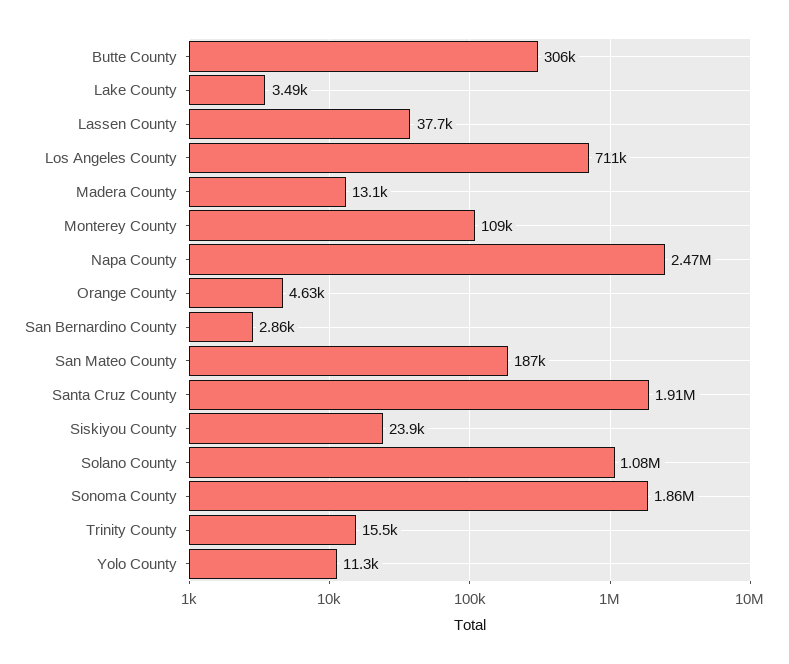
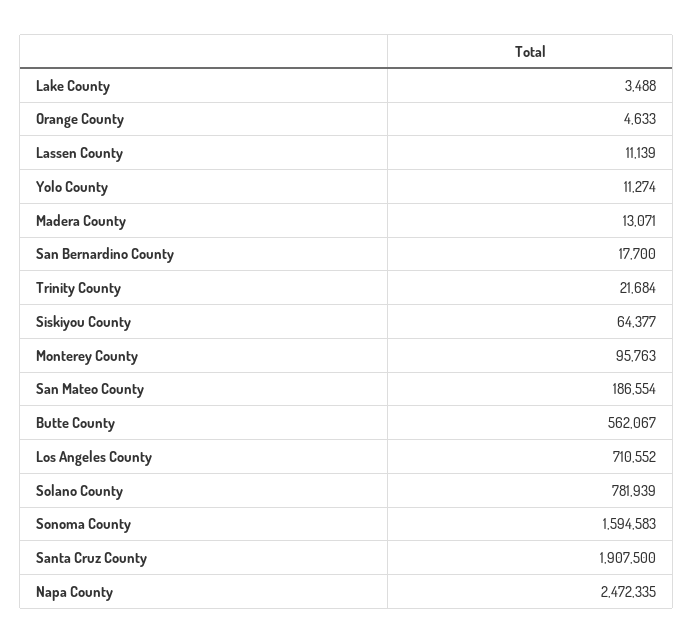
Butte County: 306000 -> 562067
Lassen County: 37700 -> 11139
Monterey County: 109000 -> 95763
San Bernardino County: 2860 -> 17700
Siskiyou County: 23900 -> 64377
Solano County: 1080000 -> 781939
Sonoma County: 1860000 -> 1594583
Trinity County: 15500 -> 21684

